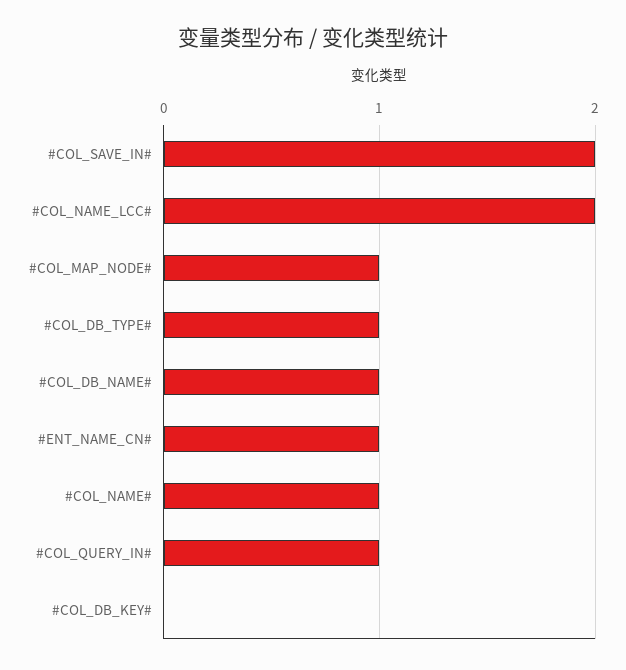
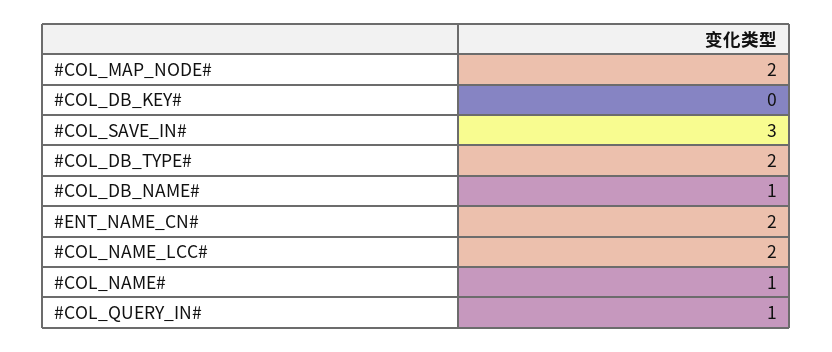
#COL_SAVE_IN#: 2 -> 3
#COL_MAP_NODE#: 1 -> 2
#COL_DB_TYPE#: 1 -> 2
#ENT_NAME_CN#: 1 -> 2

